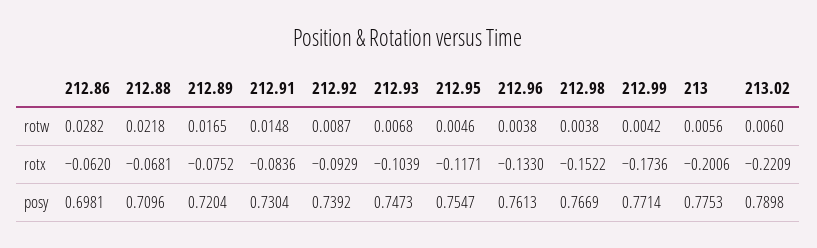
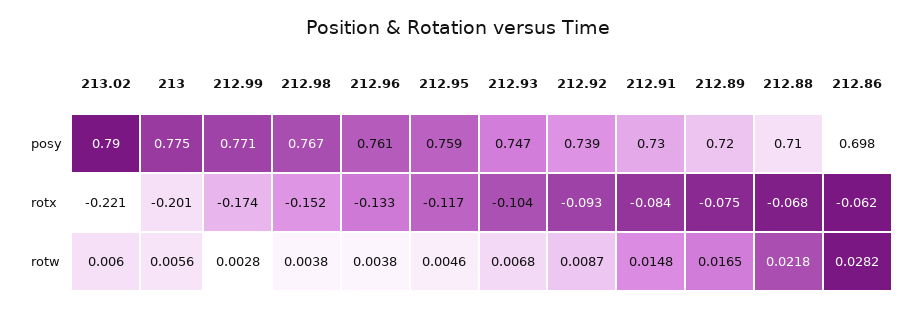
212.99, rotw: 0.0042 -> 0.0028
212.95, posy: 0.7547 -> 0.759

